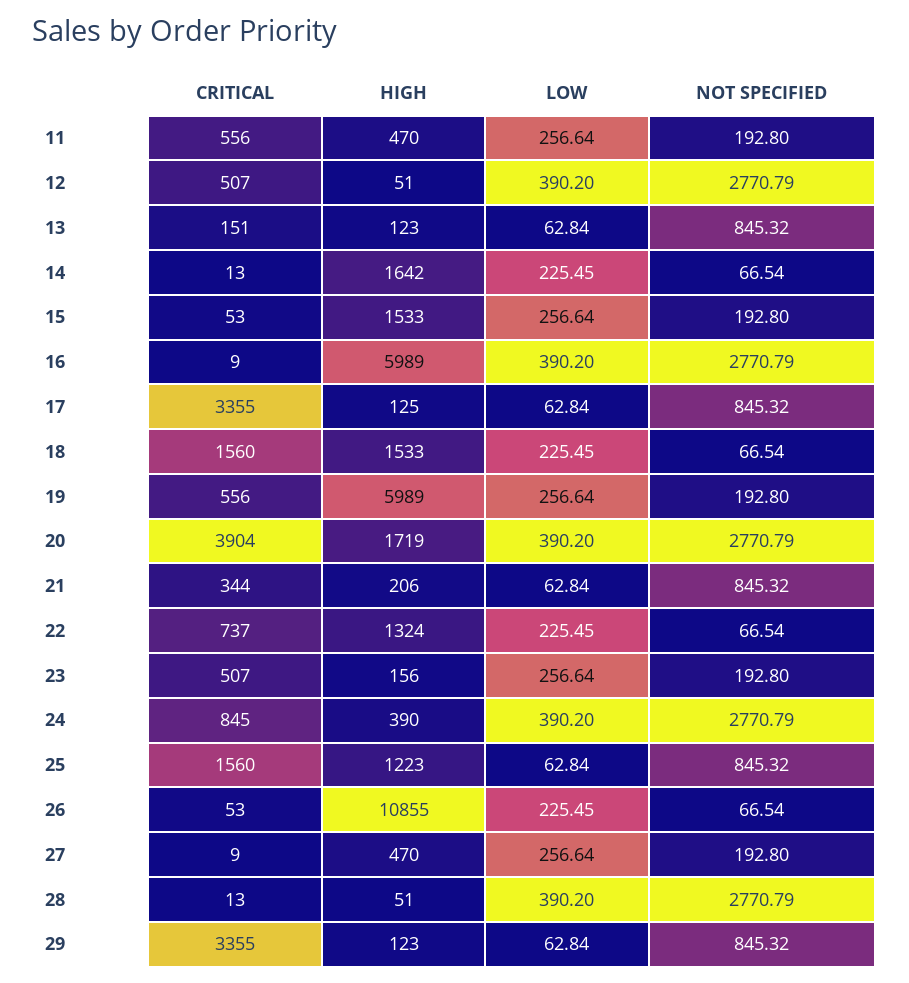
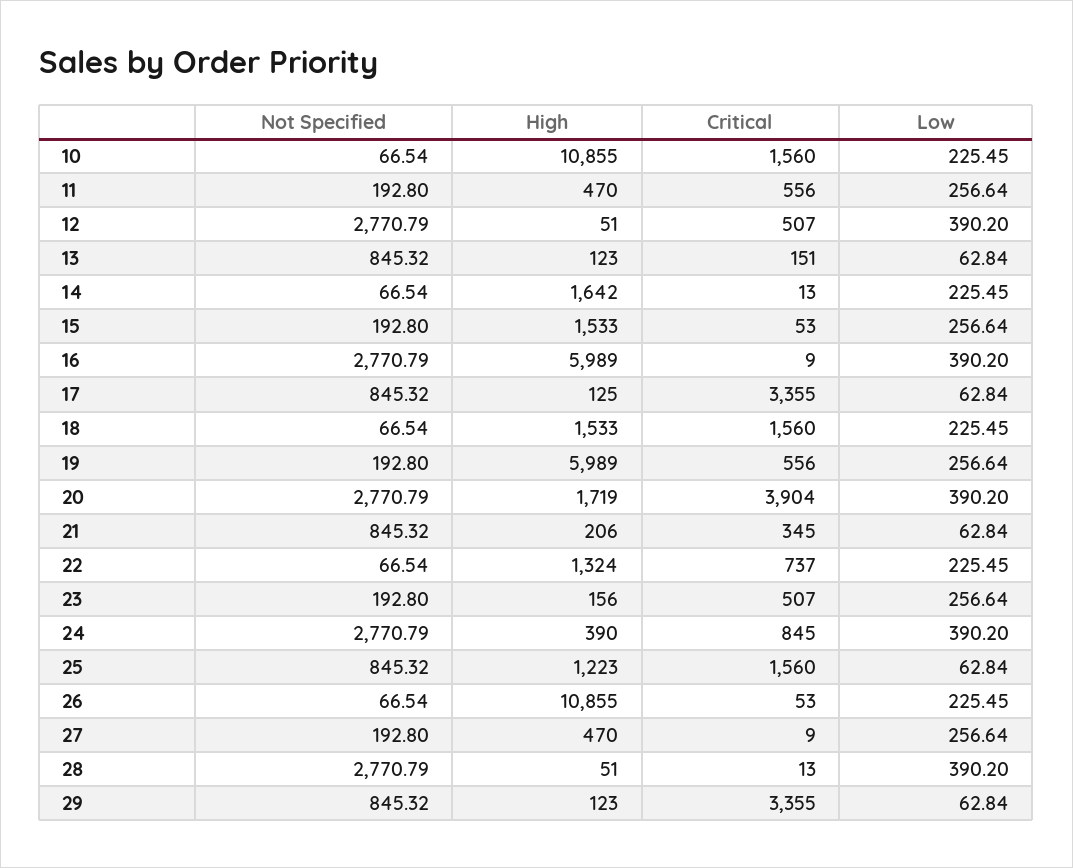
CRITICAL, 21: 344 -> 345
NOT SPECIFIED, 10: none -> 66.54
HIGH, 10: none -> 10855
CRITICAL, 10: none -> 1560
LOW, 10: none -> 225.45

